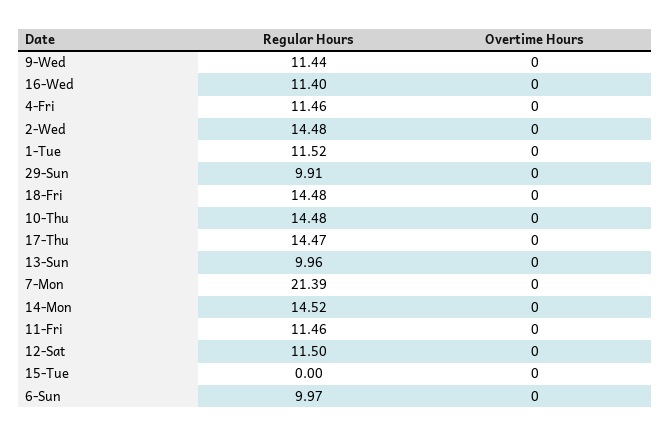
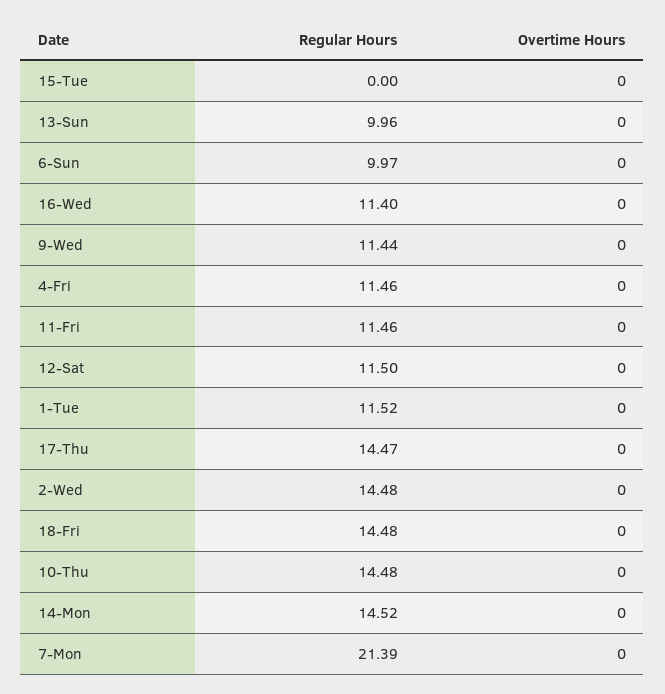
Regular Hours, 29-Sun: 9.91 -> none
Overtime Hours, 29-Sun: 0 -> none

